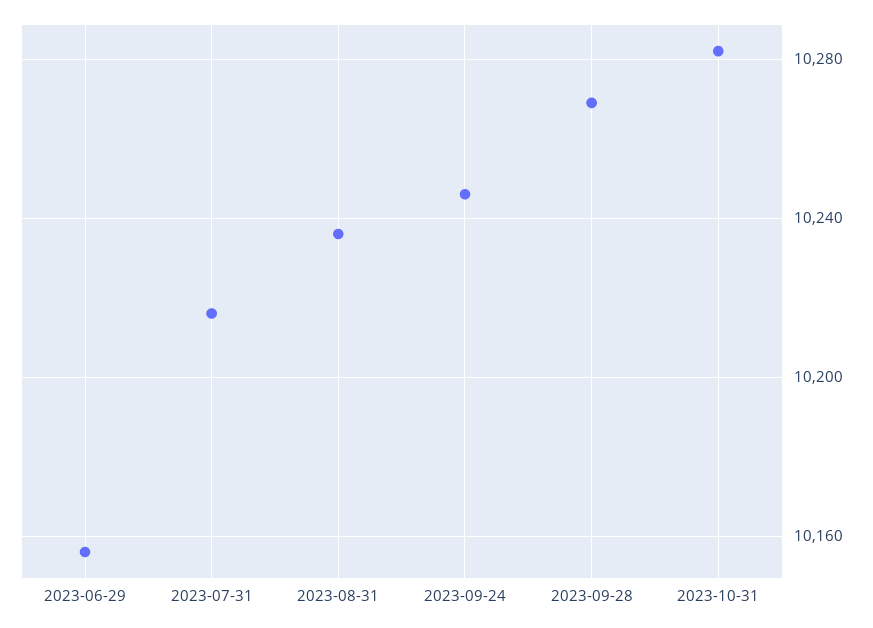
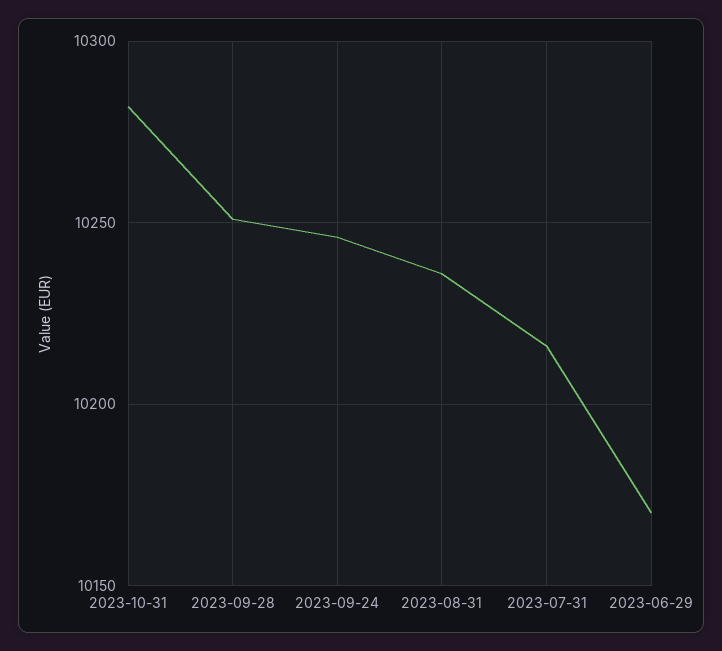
2023-06-29: 10155 -> 10170
2023-09-28: 10270 -> 10250

